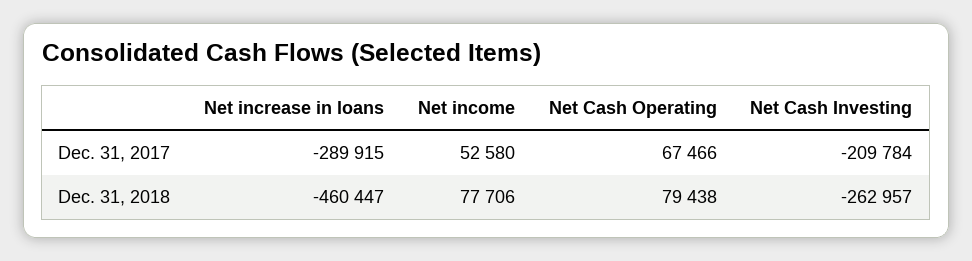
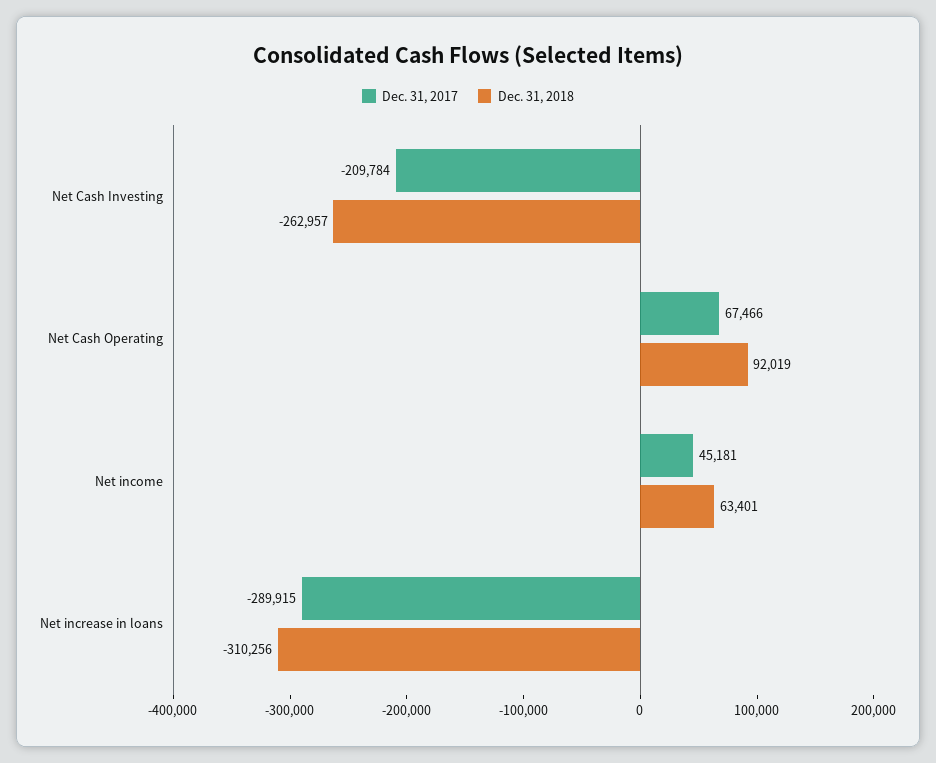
Dec. 31, 2017, Net income: 52580 -> 45181
Dec. 31, 2018, Net increase in loans: -460447 -> -310256
Dec. 31, 2018, Net income: 77706 -> 63401
Dec. 31, 2018, Net Cash Operating: 79438 -> 92019

